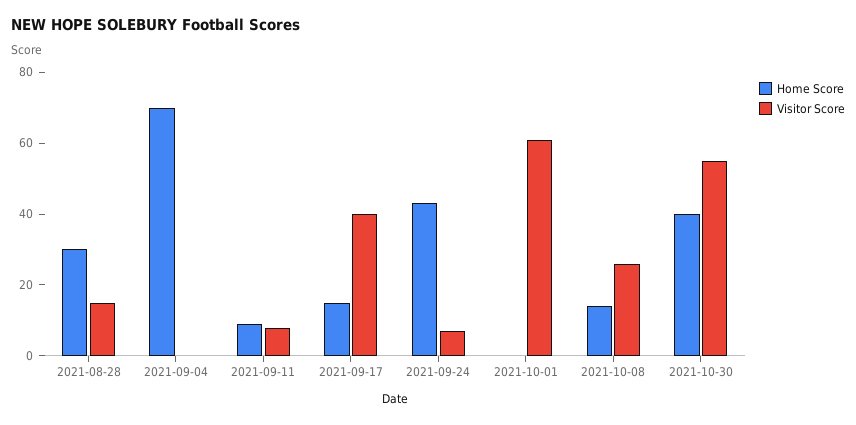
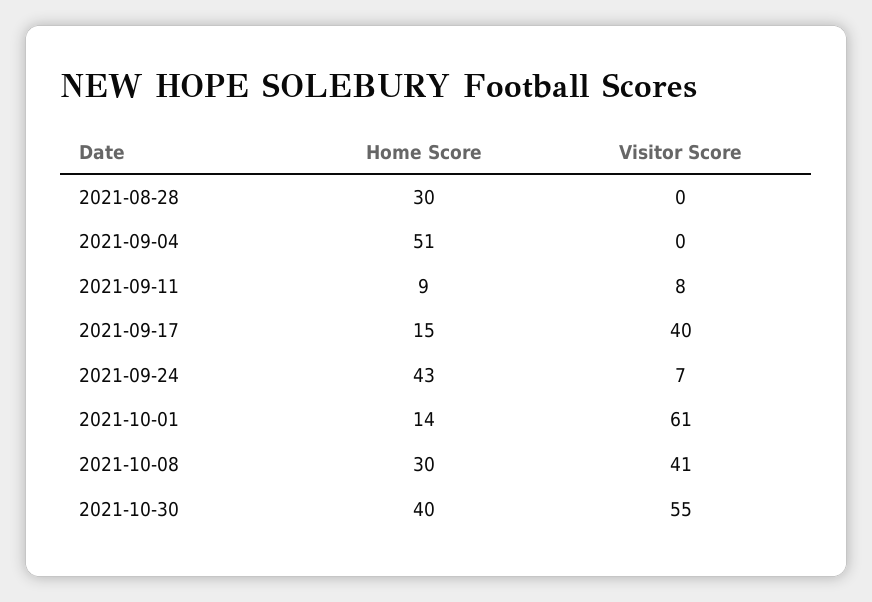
Visitor Score, 2021-08-28: 15 -> 0
Home Score, 2021-09-04: 70 -> 51
Home Score, 2021-10-01: 0 -> 14
Home Score, 2021-10-08: 15 -> 30
Visitor Score, 2021-10-08: 25 -> 41

